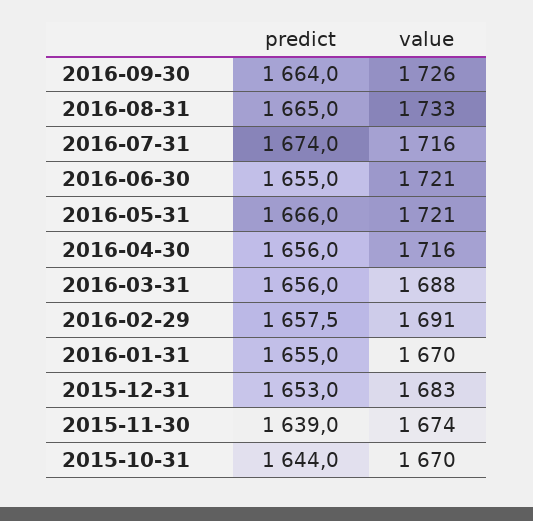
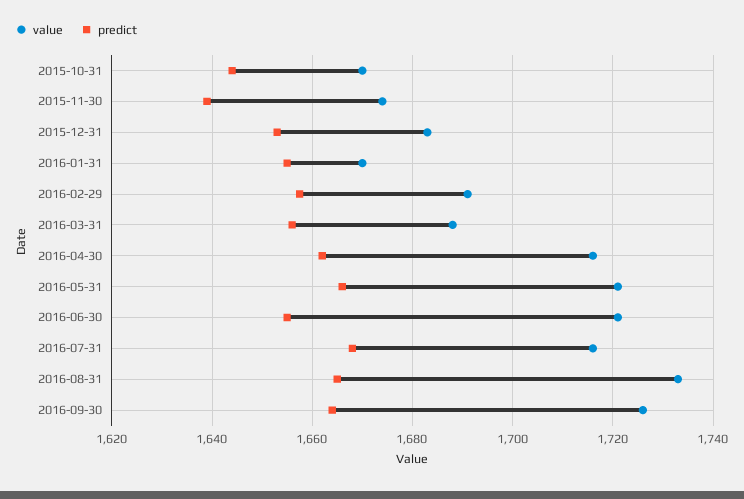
predict, 2016-07-31: 1674 -> 1668
predict, 2016-04-30: 1656 -> 1662

